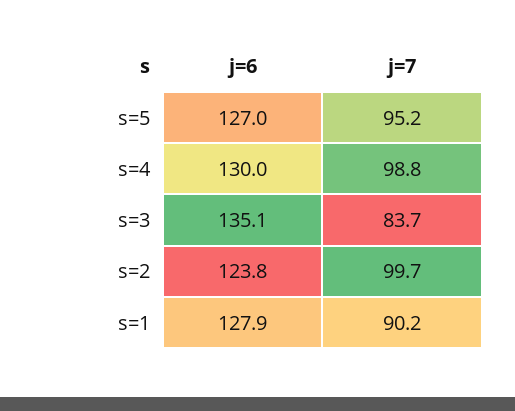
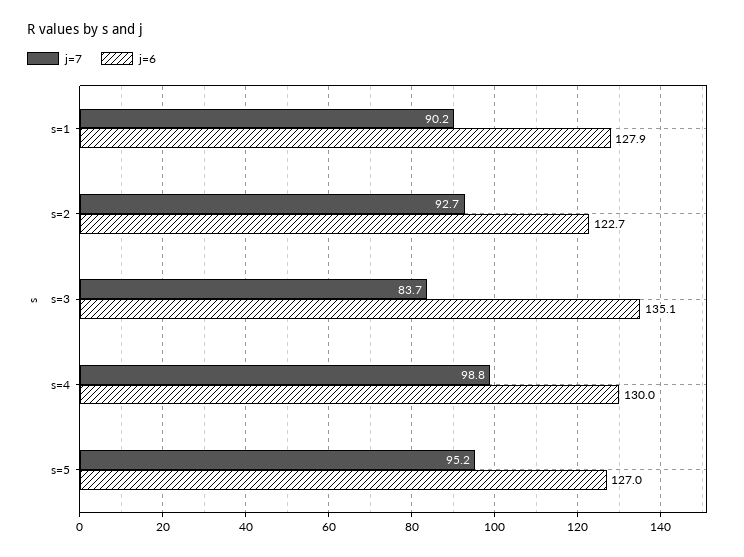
j=6, s=2: 123.8 -> 122.7
j=7, s=2: 99.7 -> 92.7

